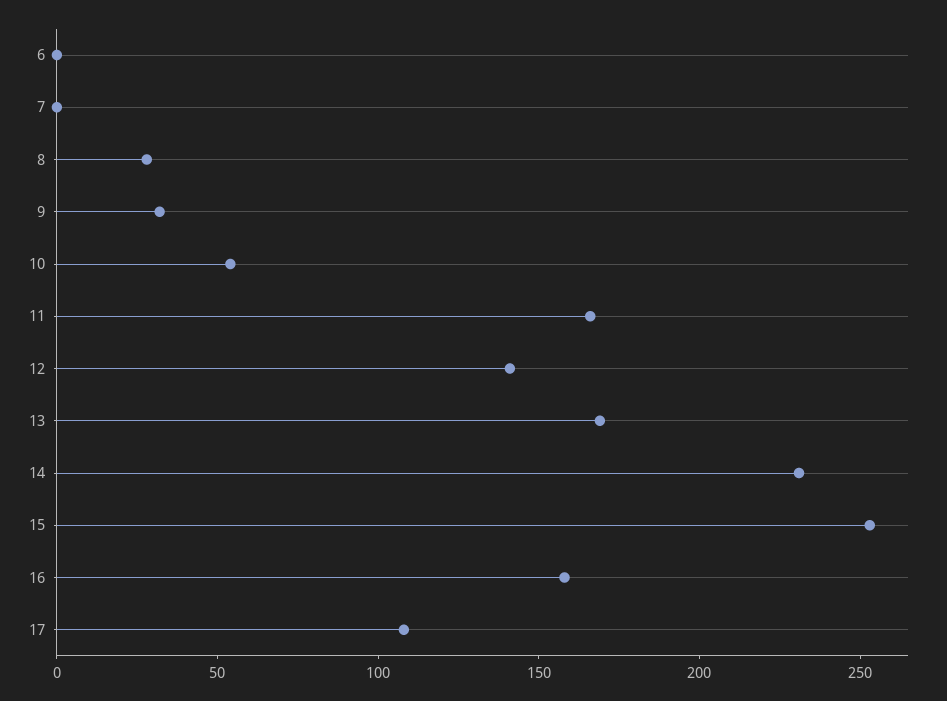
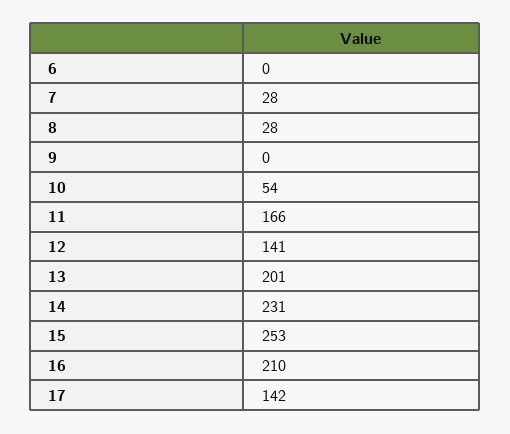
7: 0 -> 28
9: 30 -> 0
13: 170 -> 201
16: 160 -> 210
17: 110 -> 142

